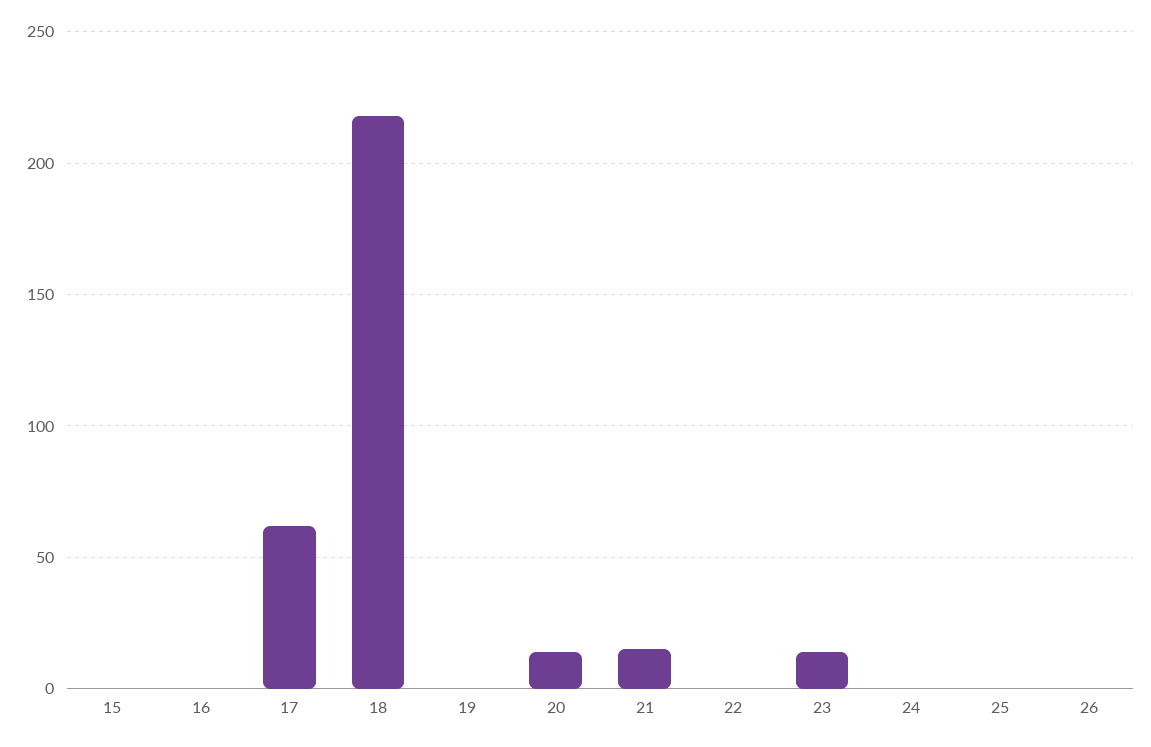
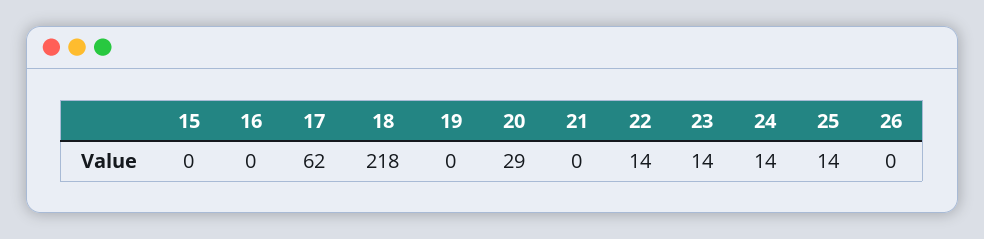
20: 15 -> 29
21: 15 -> 0
22: 0 -> 14
24: 0 -> 14
25: 0 -> 14

